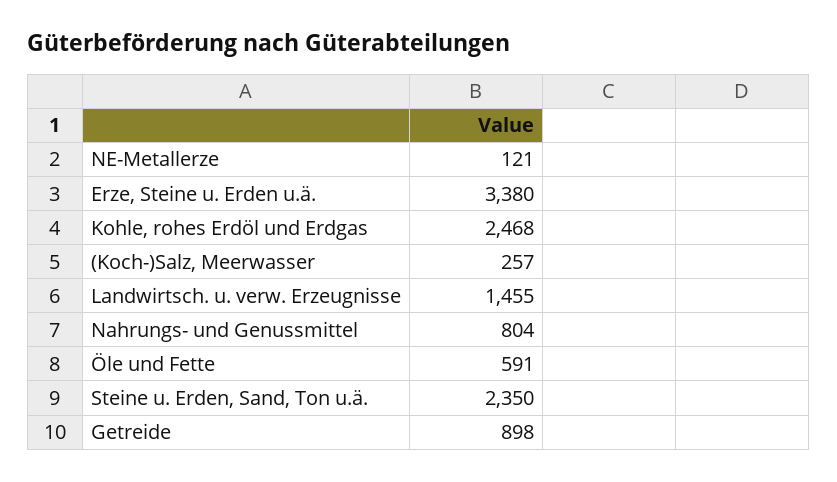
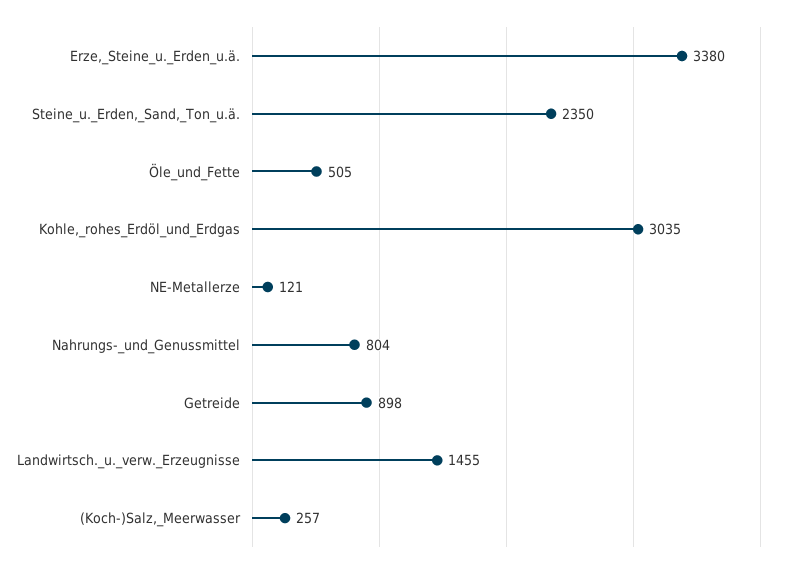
Kohle, rohes Erdöl und Erdgas: 2468 -> 3035
Öle und Fette: 591 -> 505

